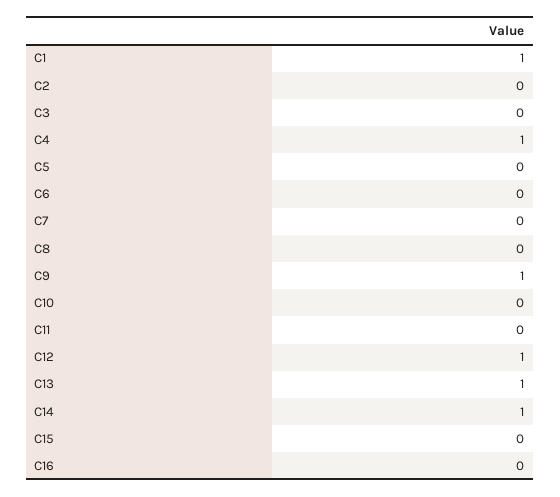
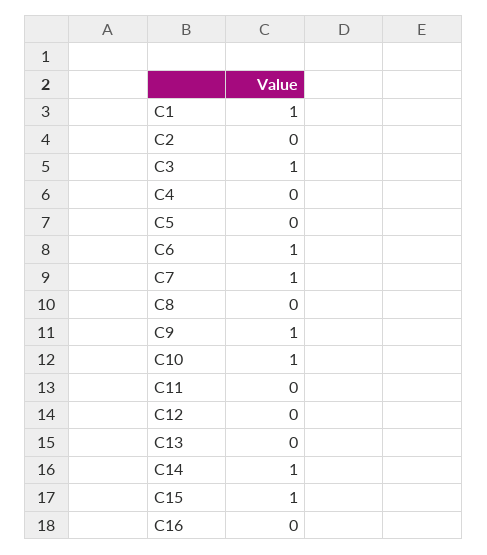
C3: 0 -> 1
C4: 1 -> 0
C6: 0 -> 1
C7: 0 -> 1
C10: 0 -> 1
C12: 1 -> 0
C13: 1 -> 0
C15: 0 -> 1

